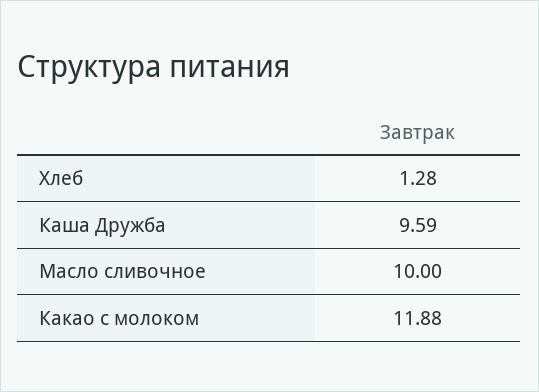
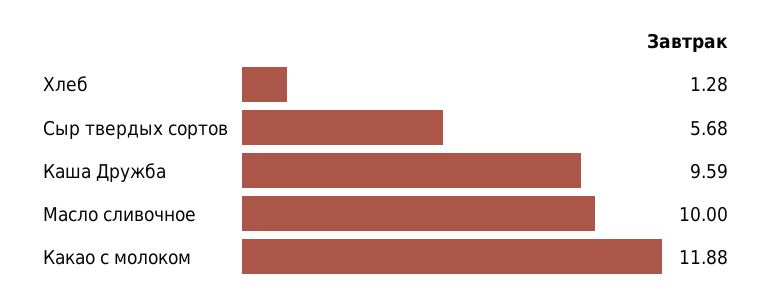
Сыр твердых сортов: none -> 5.68

